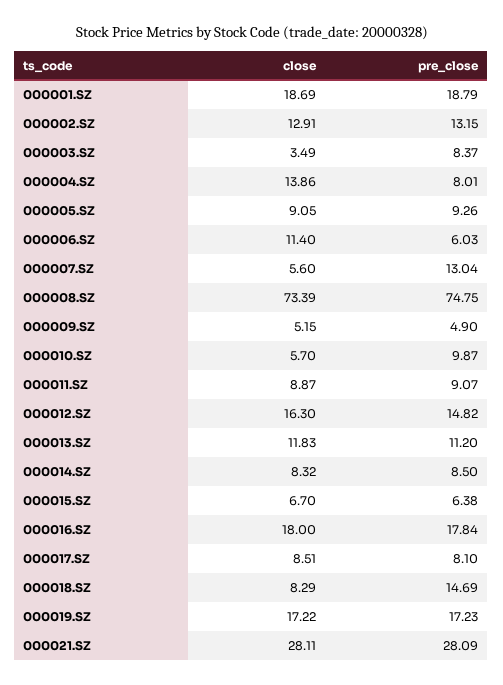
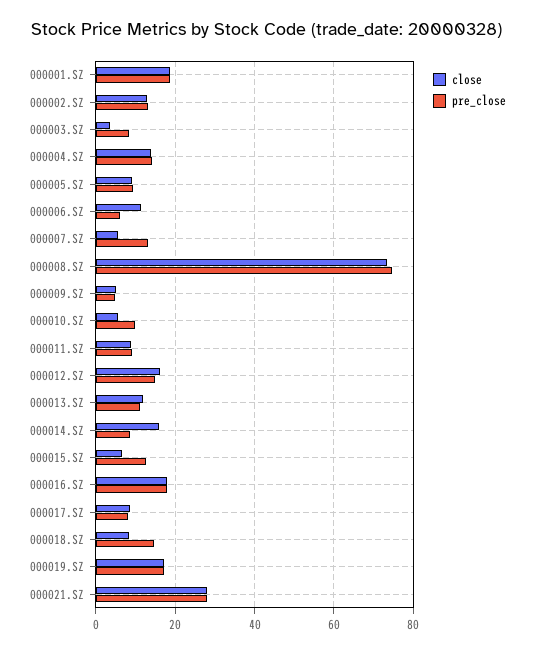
pre_close, 000004.SZ: 8.01 -> 14
close, 000014.SZ: 8.32 -> 16
pre_close, 000015.SZ: 6.38 -> 12

